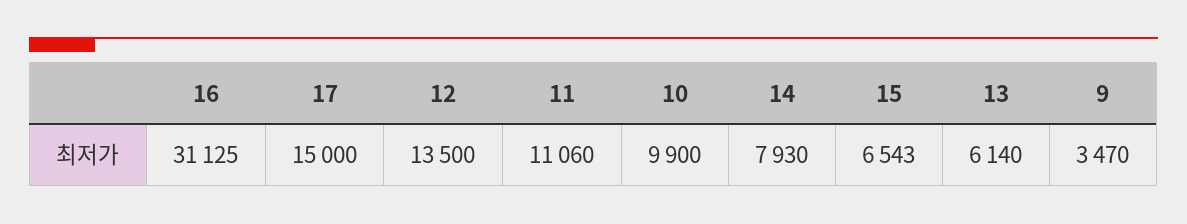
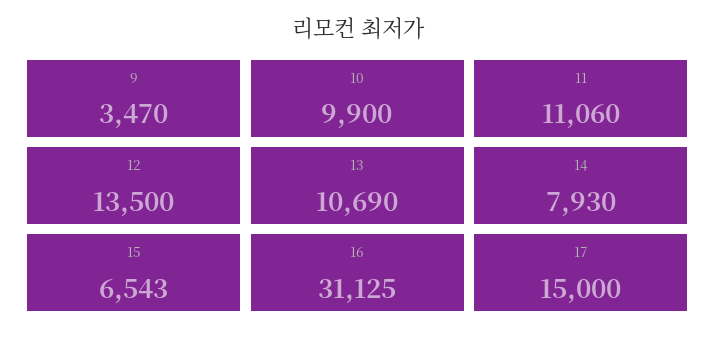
13: 6140 -> 10690

